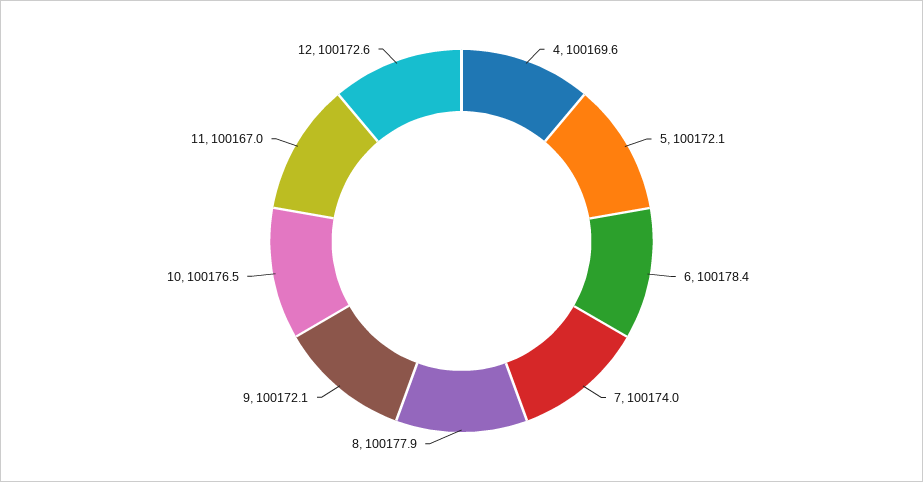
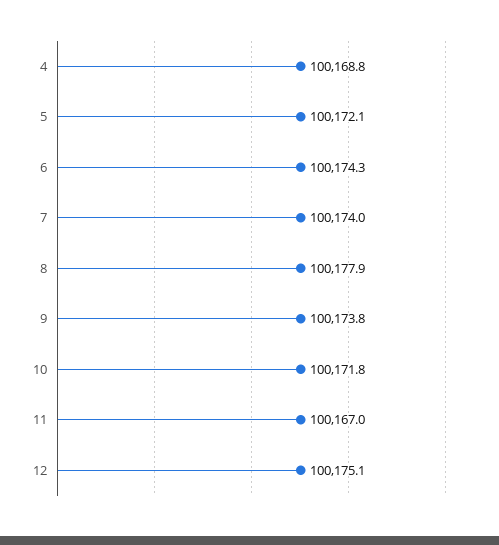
4: 100169.6 -> 100168.8
6: 100178.4 -> 100174.3
9: 100172.1 -> 100173.8
10: 100176.5 -> 100171.8
12: 100172.6 -> 100175.1

